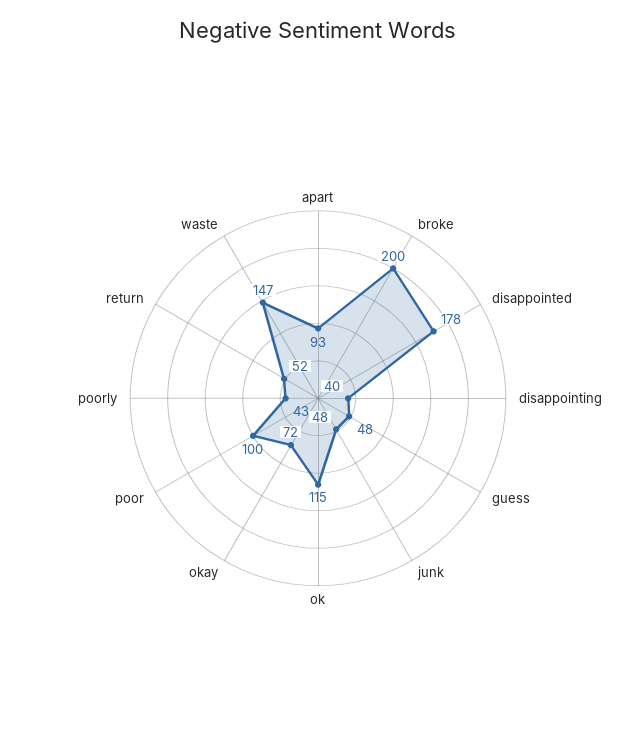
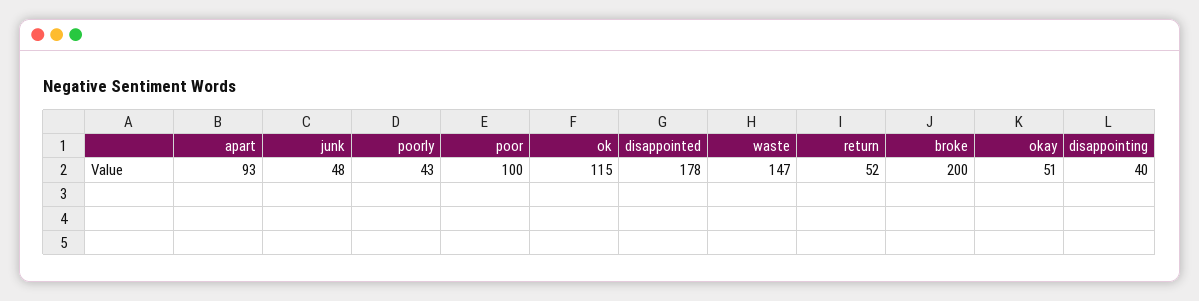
guess: 48 -> none
okay: 72 -> 51

